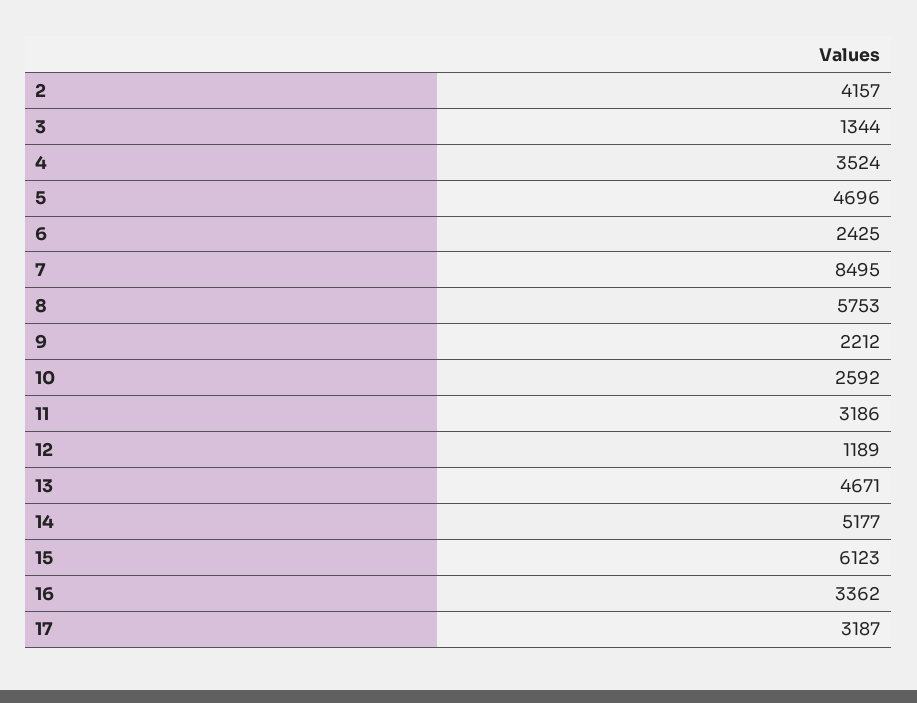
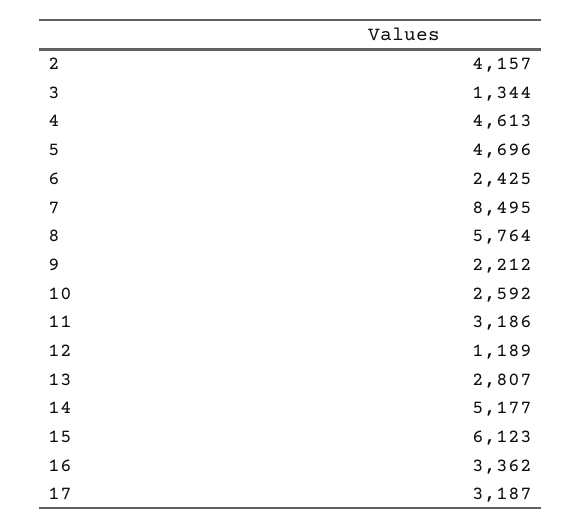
4: 3524 -> 4613
8: 5753 -> 5764
13: 4671 -> 2807

